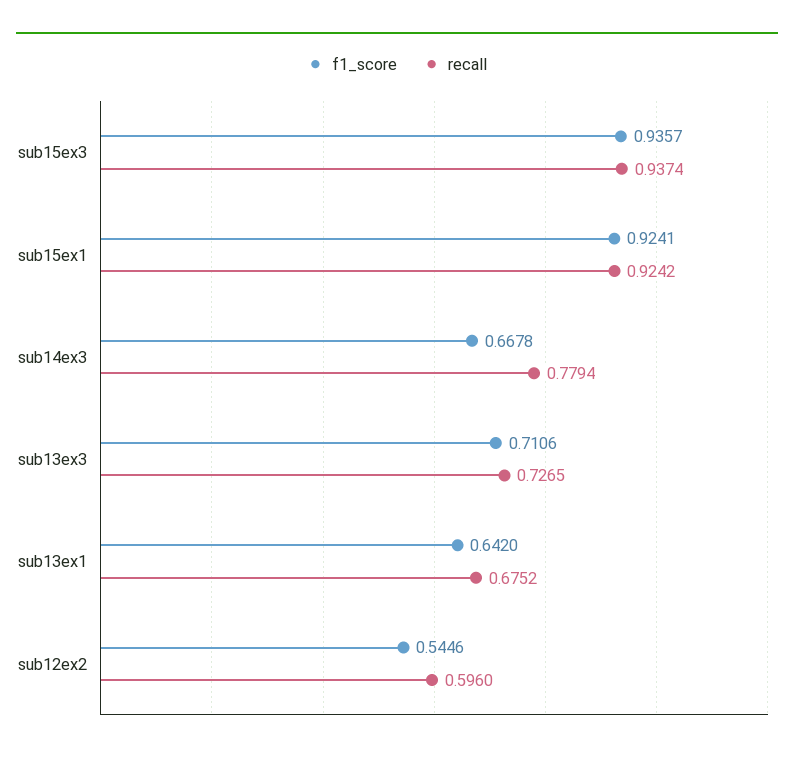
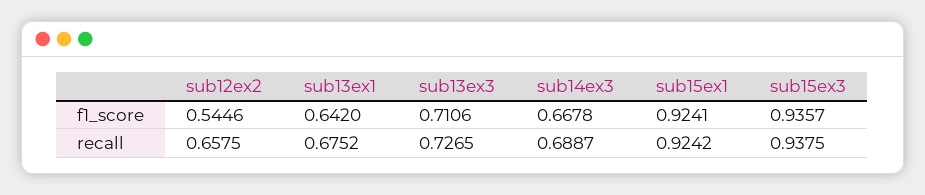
recall, sub15ex3: 0.9374 -> 0.9375
recall, sub14ex3: 0.7794 -> 0.6887
recall, sub12ex2: 0.596 -> 0.6575

